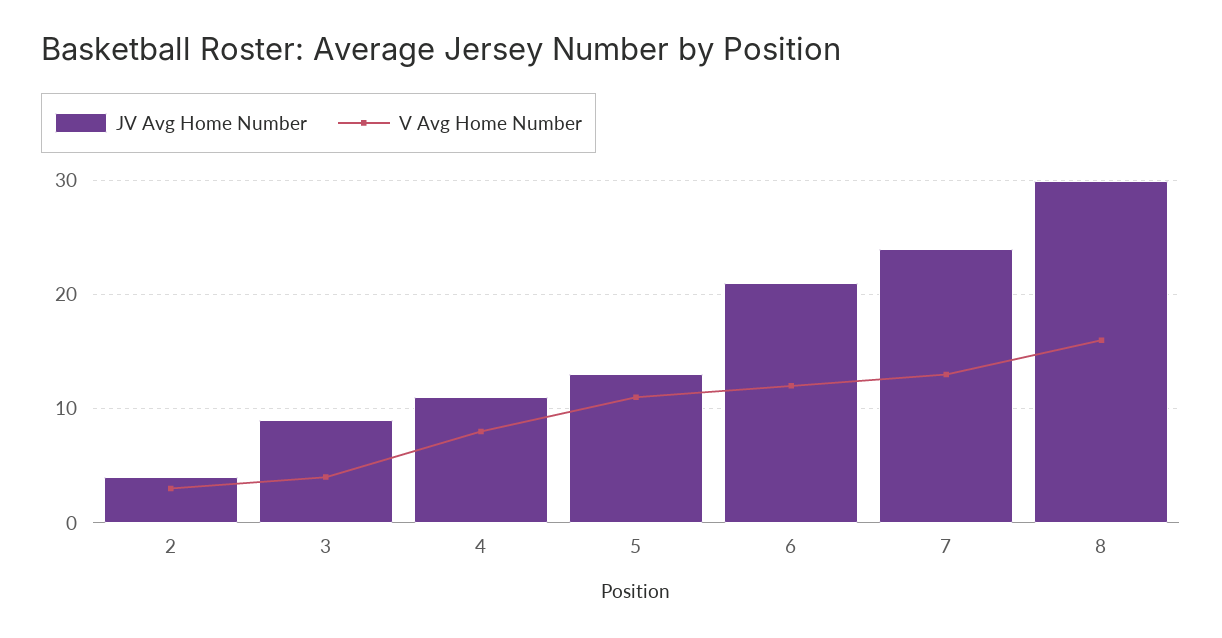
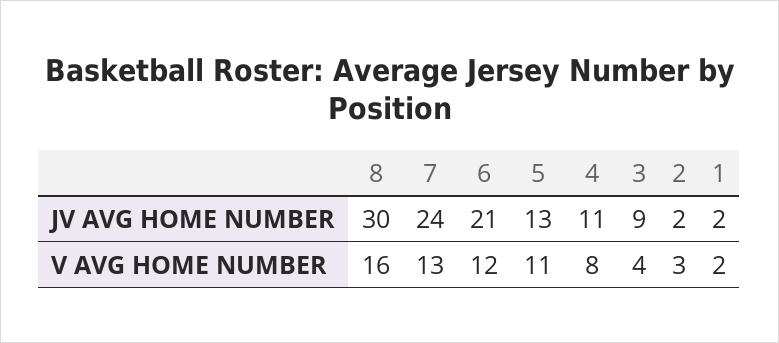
JV Avg Home Number, 2: 4 -> 2
JV Avg Home Number, 1: none -> 2
V Avg Home Number, 1: none -> 2

